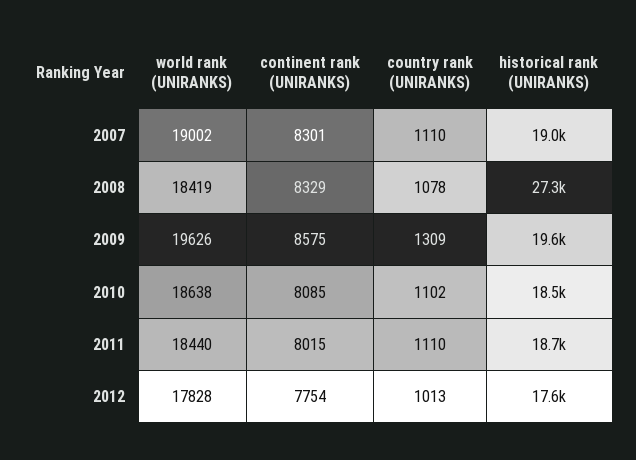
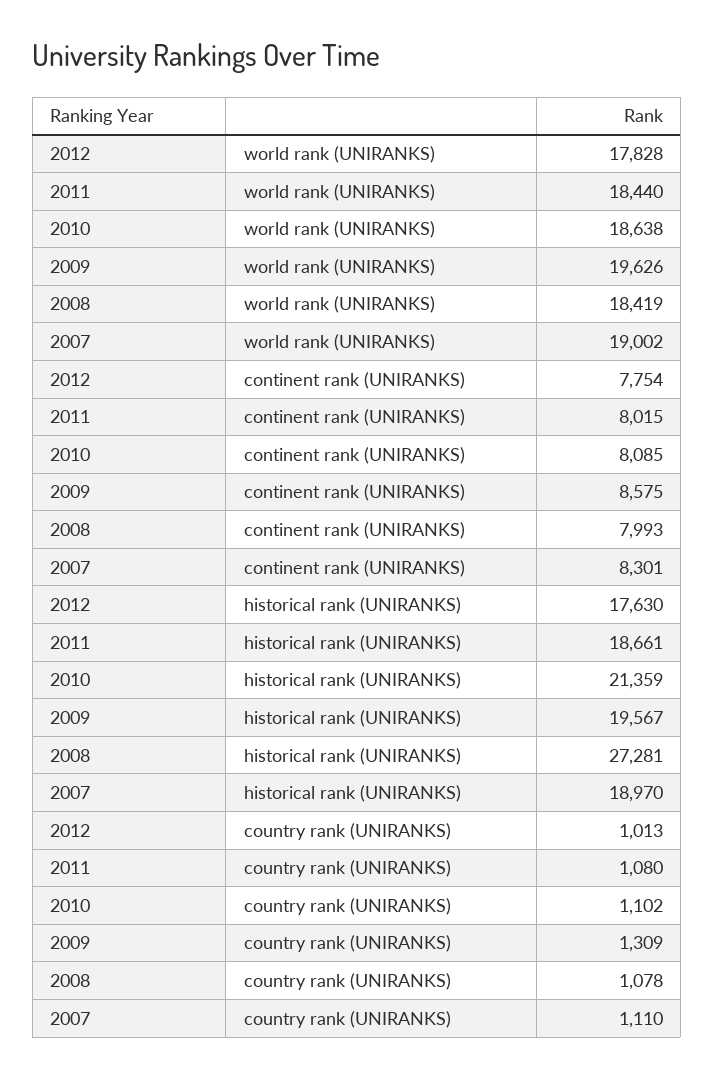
continent rank (UNIRANKS), 2008: 8329 -> 7993
historical rank (UNIRANKS), 2010: 18500 -> 21359
country rank (UNIRANKS), 2011: 1110 -> 1080

